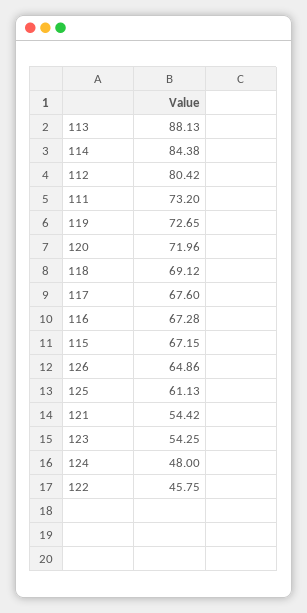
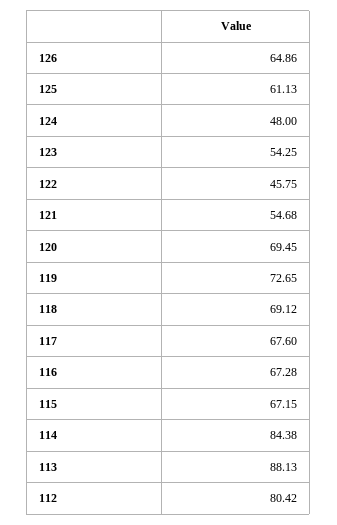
111: 73.2 -> none
120: 71.96 -> 69.45
121: 54.42 -> 54.68

